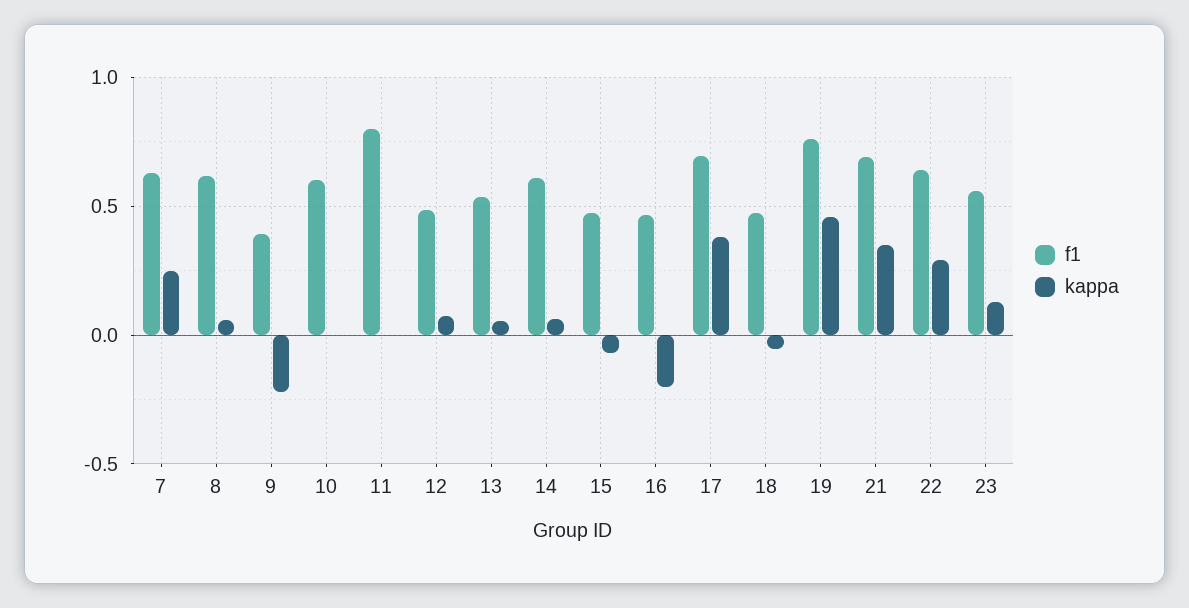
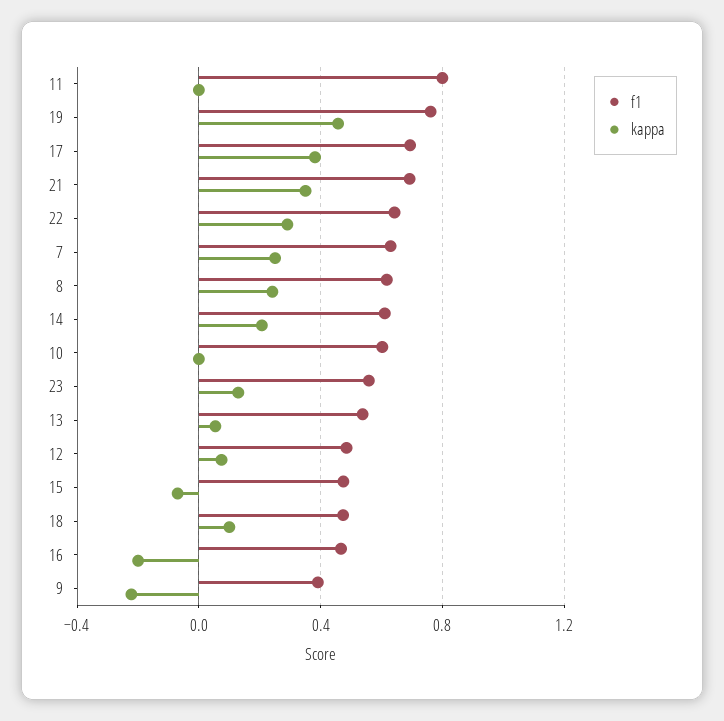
kappa, 8: 0.05 -> 0.25
kappa, 14: 0.05 -> 0.2
kappa, 18: -0.05 -> 0.1

